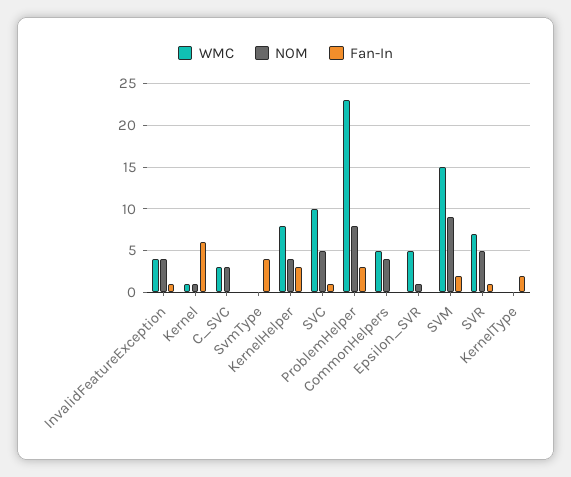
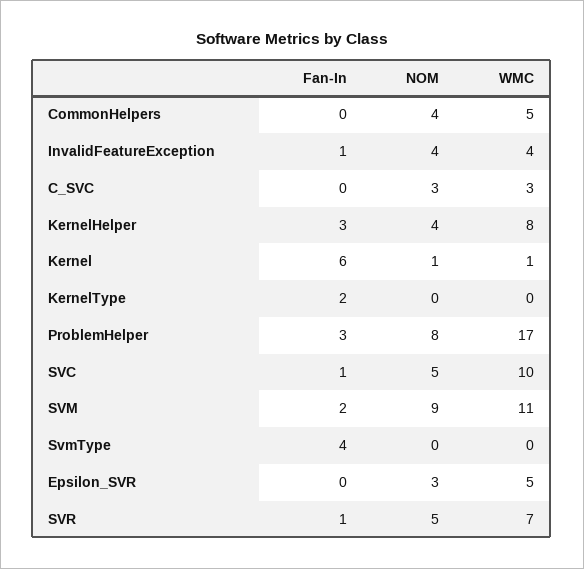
WMC, ProblemHelper: 23 -> 17
NOM, Epsilon_SVR: 1 -> 3
WMC, SVM: 15 -> 11

